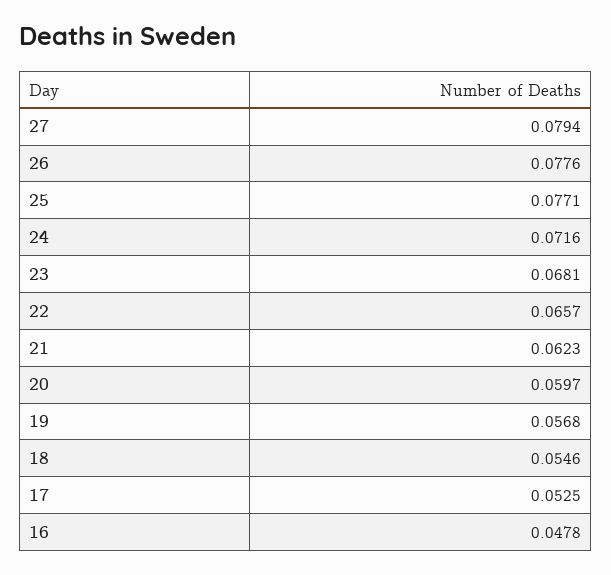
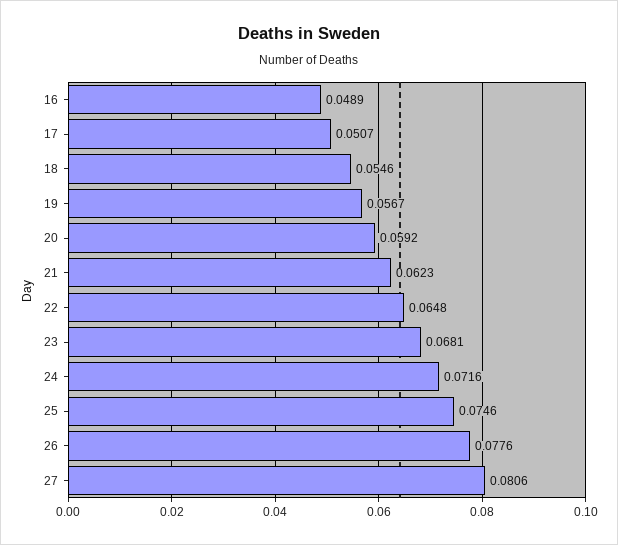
27: 0.0794 -> 0.0806
25: 0.0771 -> 0.0746
22: 0.0657 -> 0.0648
20: 0.0597 -> 0.0592
19: 0.0568 -> 0.0567
17: 0.0525 -> 0.0507
16: 0.0478 -> 0.0489

